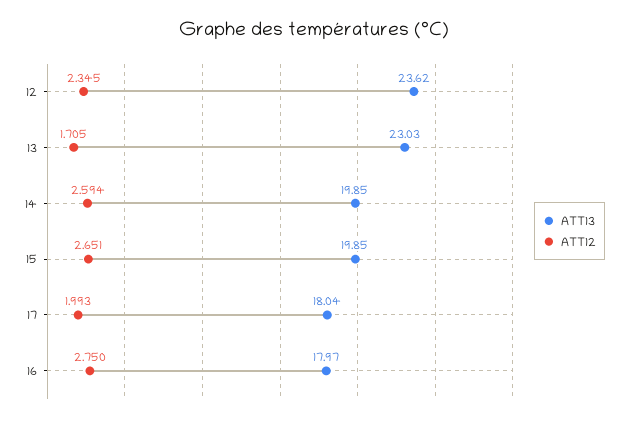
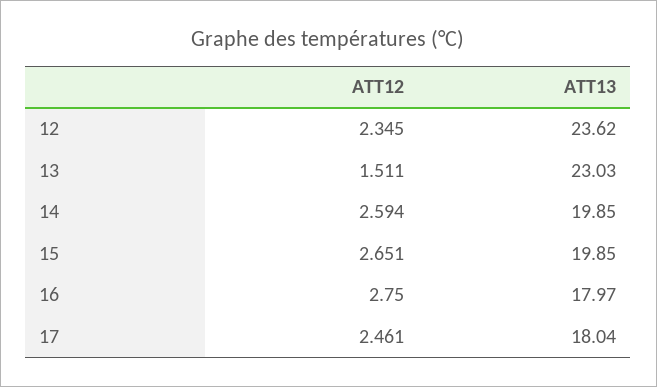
ATT12, 13: 1.705 -> 1.511
ATT12, 17: 1.993 -> 2.461

